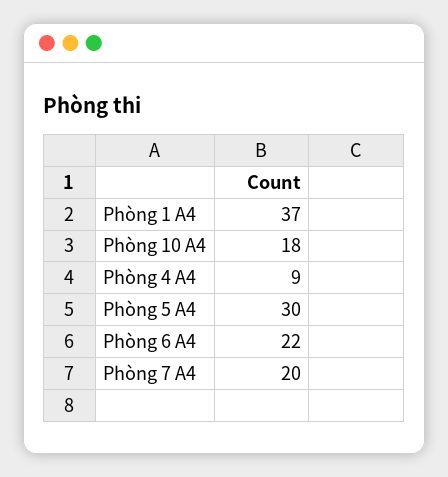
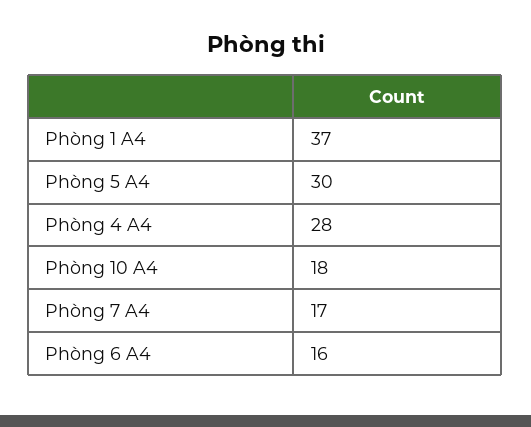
Phòng 4 A4: 9 -> 28
Phòng 6 A4: 22 -> 16
Phòng 7 A4: 20 -> 17

